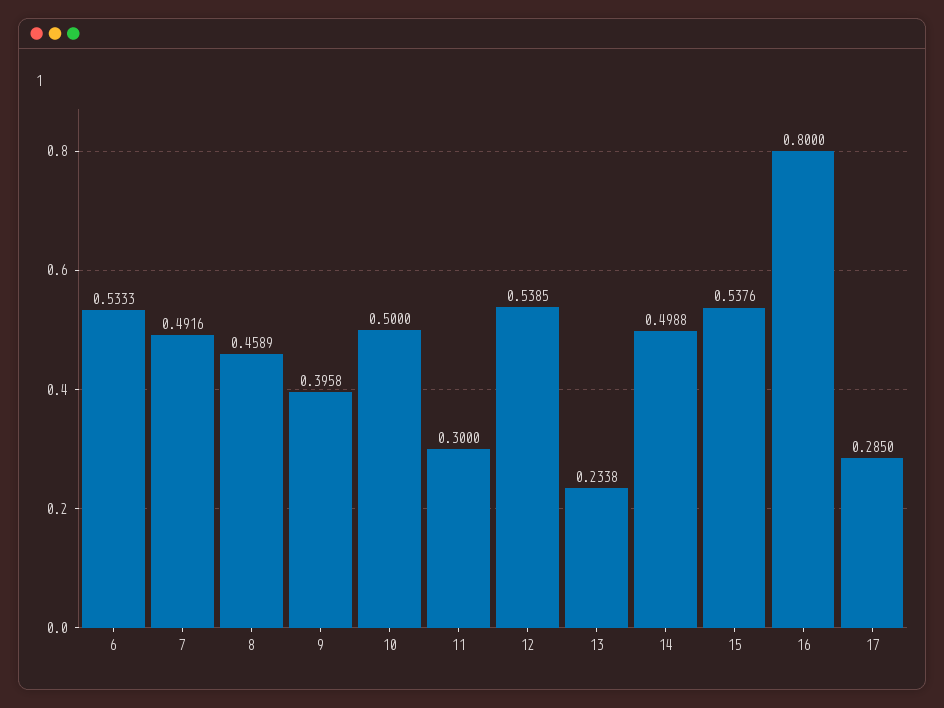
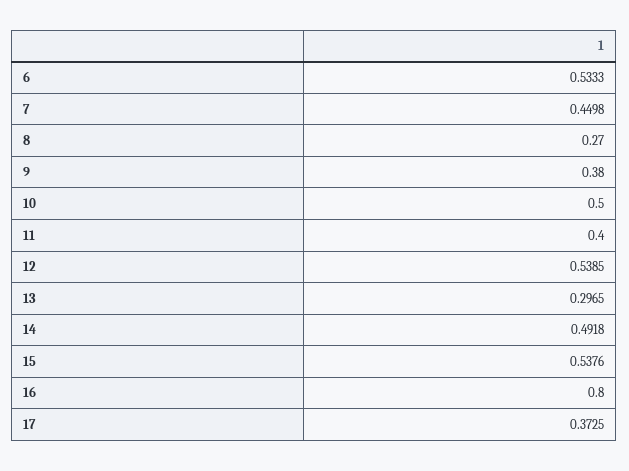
7: 0.4916 -> 0.4498
8: 0.4589 -> 0.27
9: 0.3958 -> 0.38
11: 0.3 -> 0.4
13: 0.2338 -> 0.2965
14: 0.4988 -> 0.4918
17: 0.285 -> 0.3725

